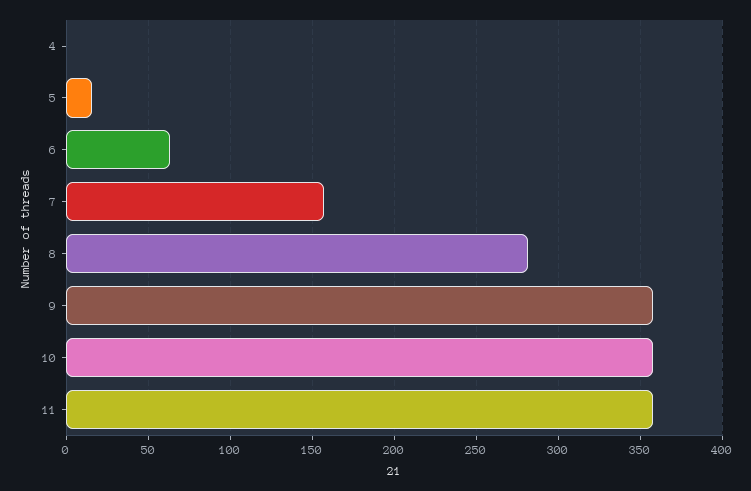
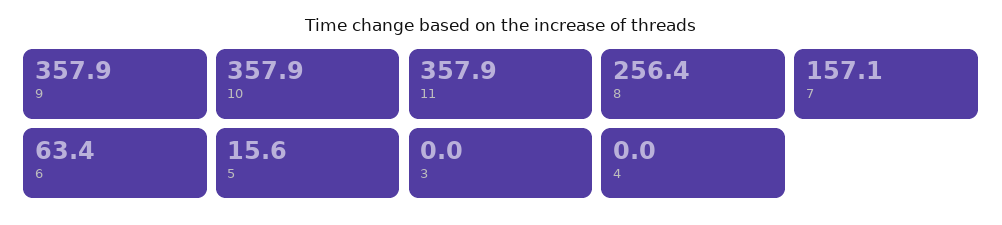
8: 280 -> 256.4
3: none -> 0

